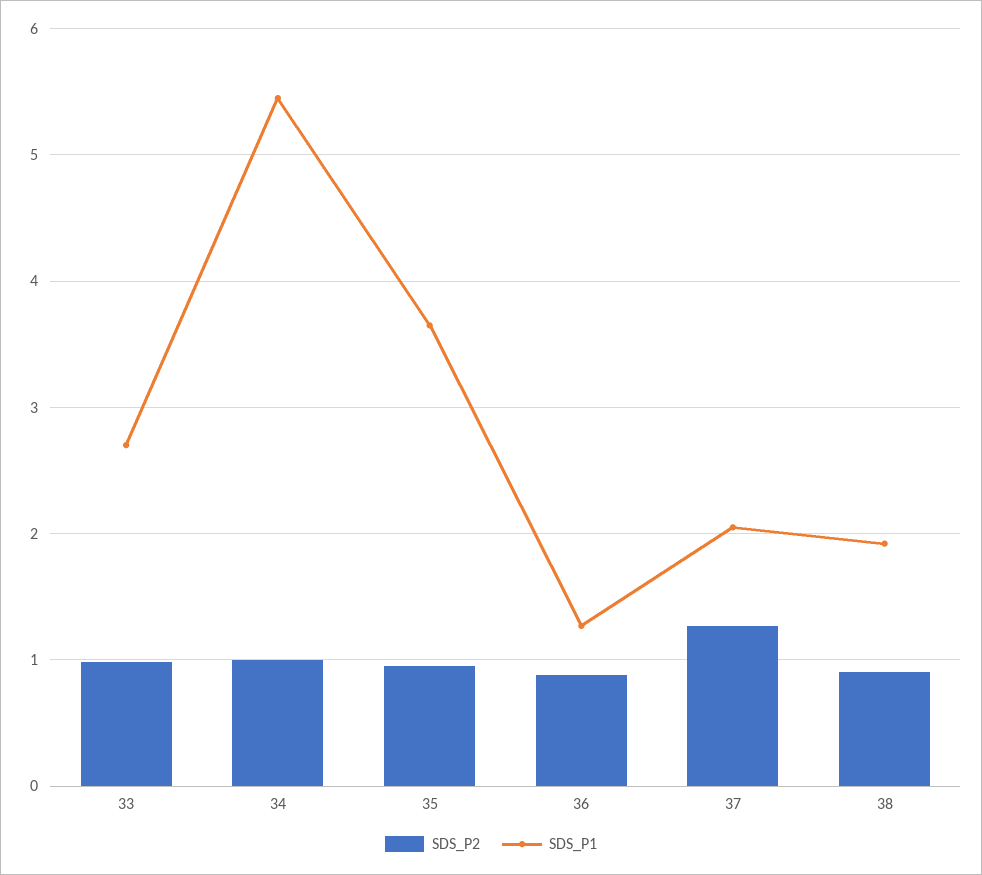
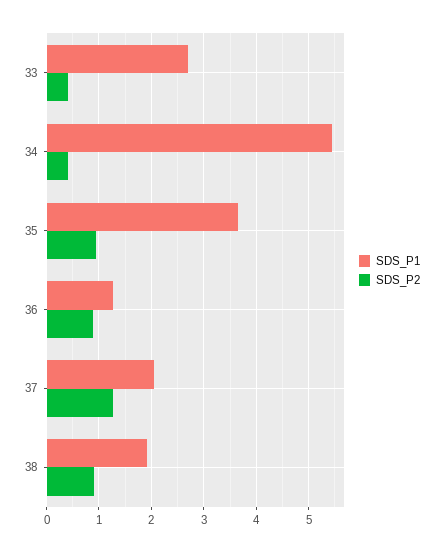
SDS_P2, 33: 1 -> 0.4
SDS_P2, 34: 1 -> 0.4

